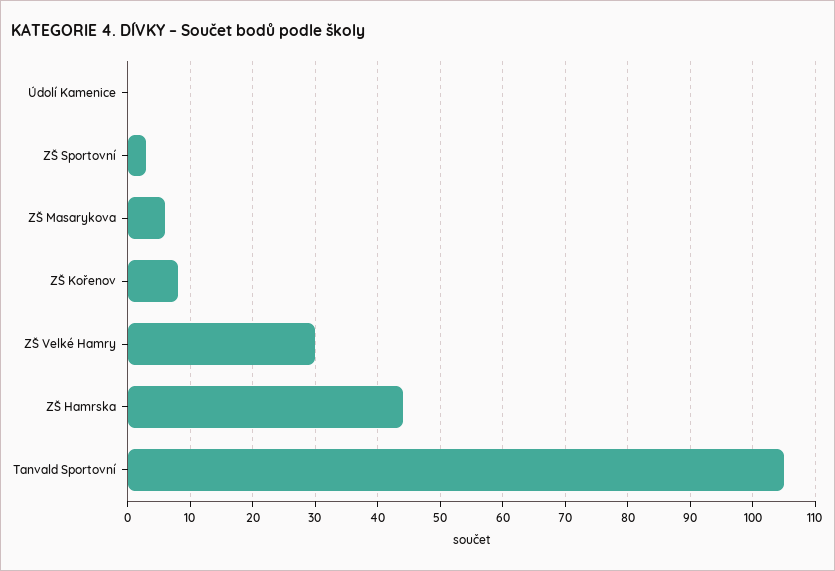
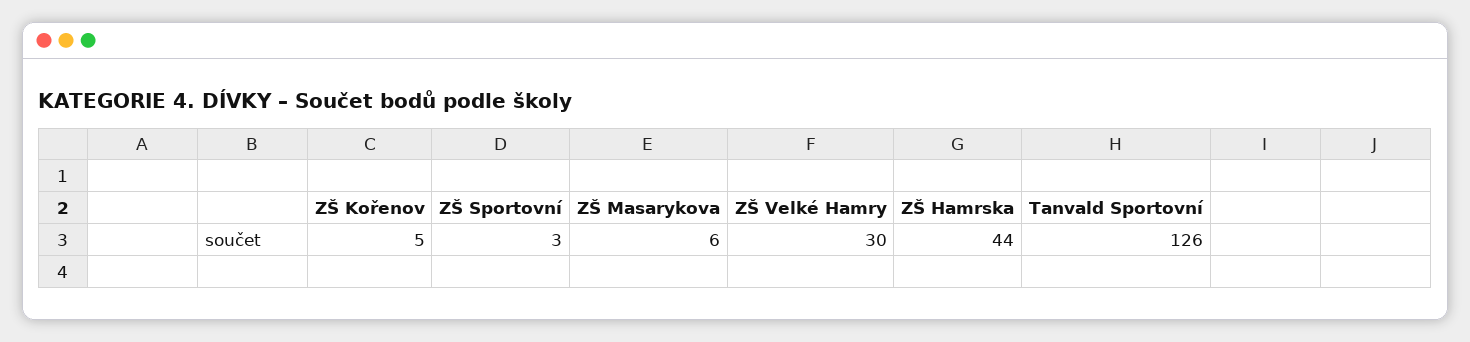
Údolí Kamenice: 0 -> none
ZŠ Kořenov: 8 -> 5
Tanvald Sportovní: 105 -> 126

